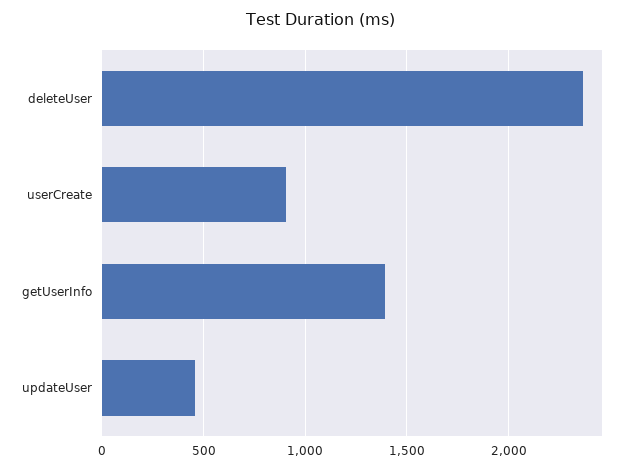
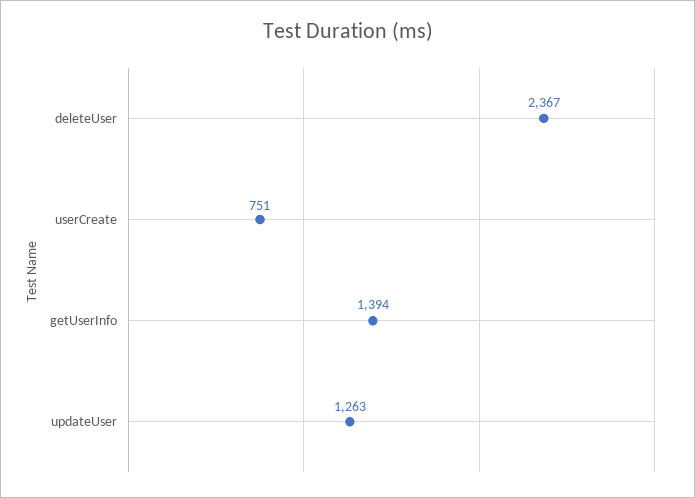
userCreate: 900 -> 751
updateUser: 450 -> 1263

